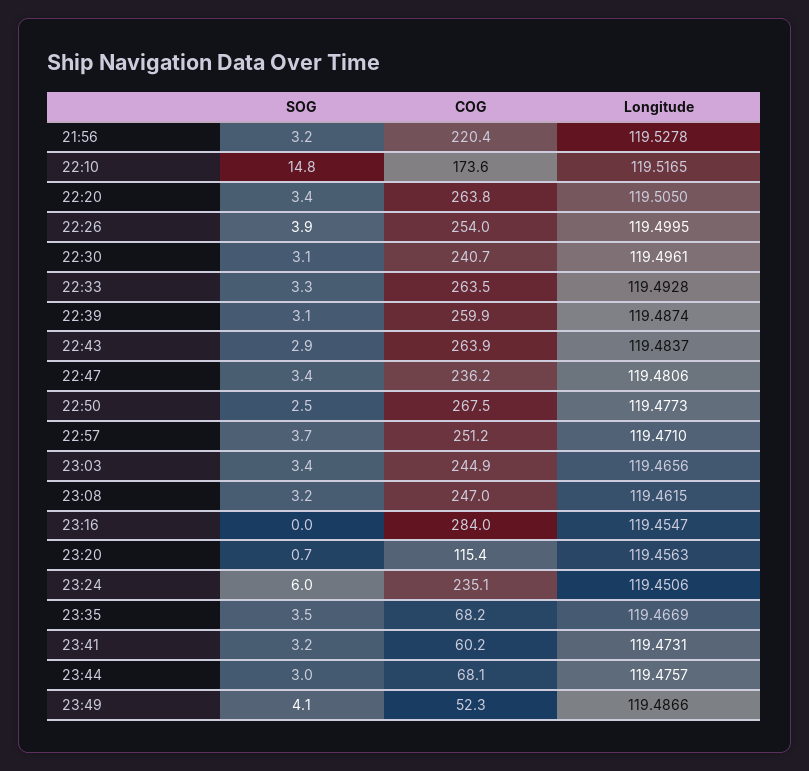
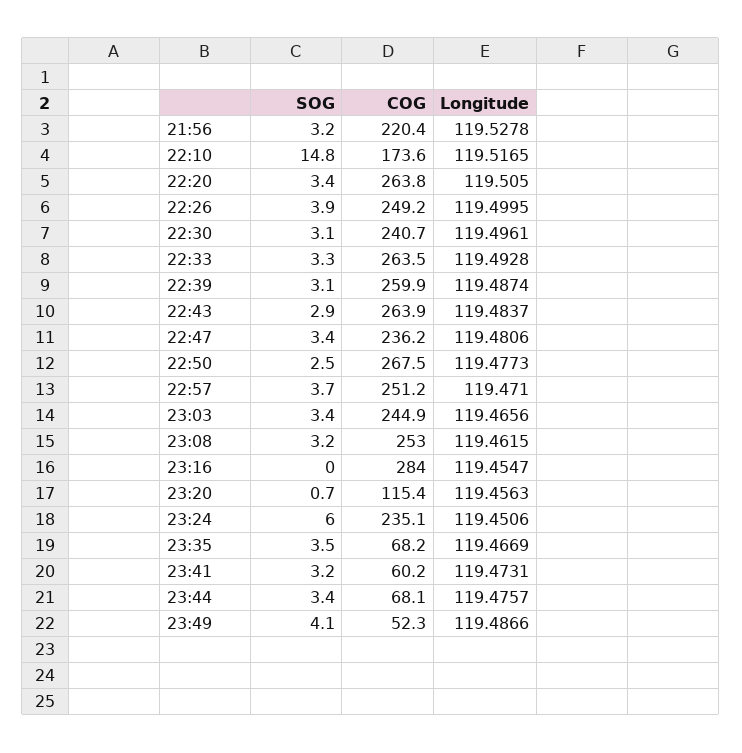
COG, 22:26: 254 -> 249.2
COG, 23:08: 247 -> 253
SOG, 23:44: 3 -> 3.4

